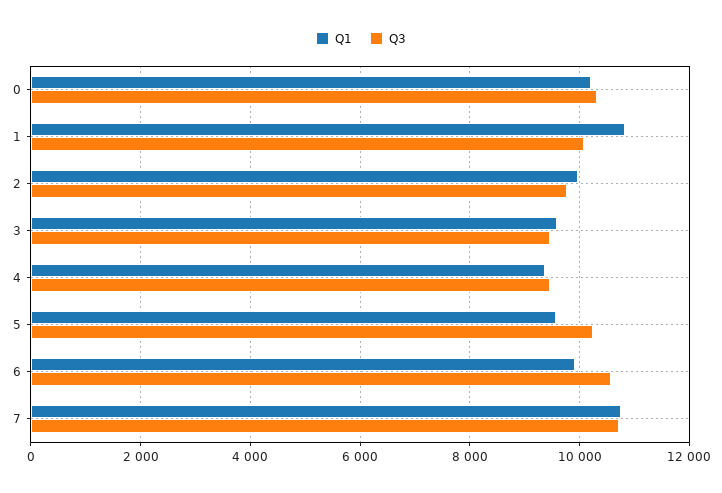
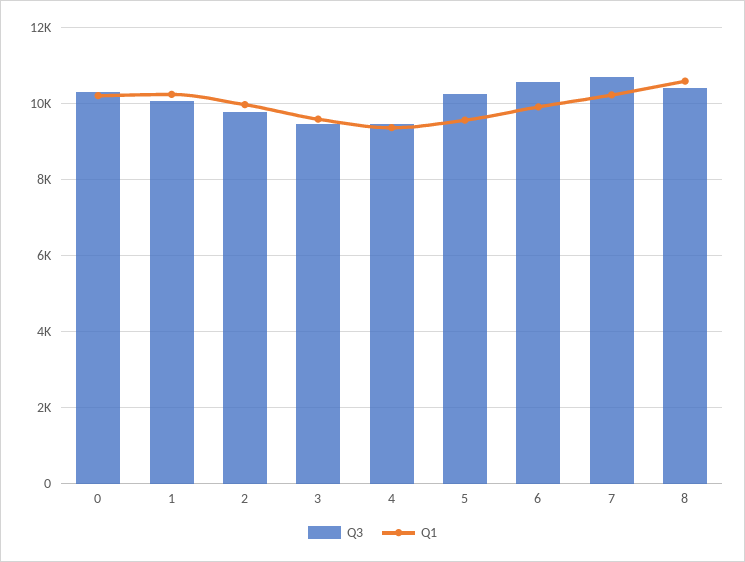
Q1, 1: 10800 -> 10200
Q1, 7: 10800 -> 10200
Q3, 8: none -> 10400
Q1, 8: none -> 10600

